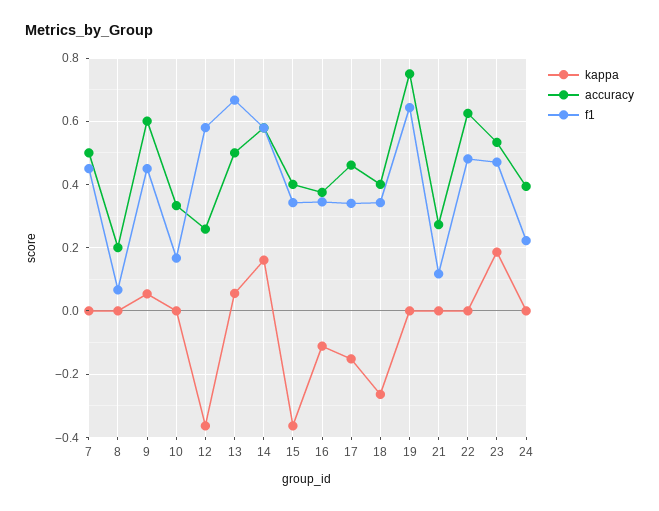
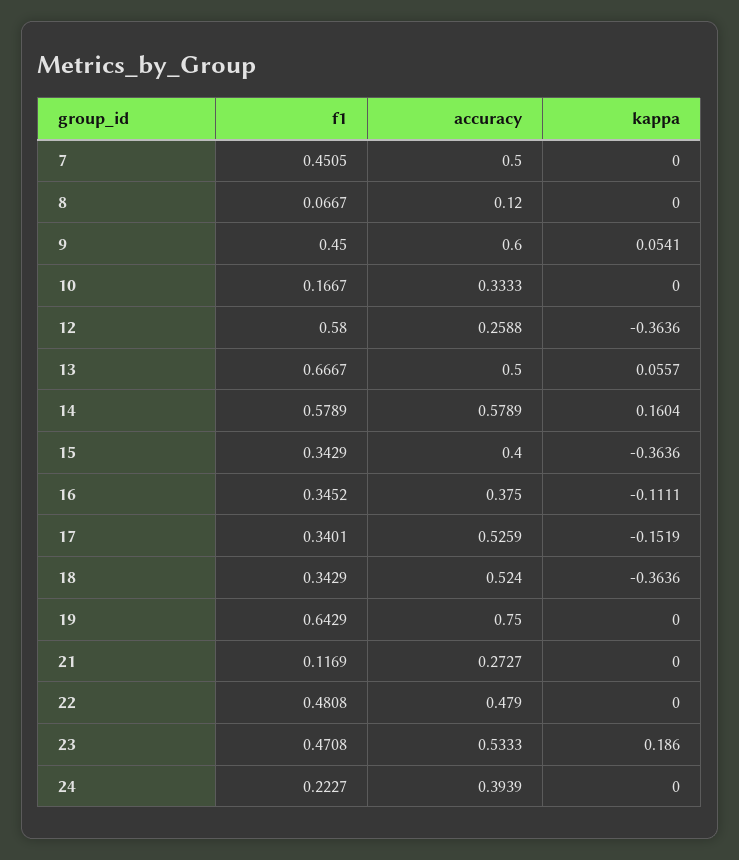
accuracy, 8: 0.2 -> 0.12
accuracy, 17: 0.46 -> 0.5259
kappa, 18: -0.26 -> -0.3636
accuracy, 18: 0.4 -> 0.524
accuracy, 22: 0.62 -> 0.479

